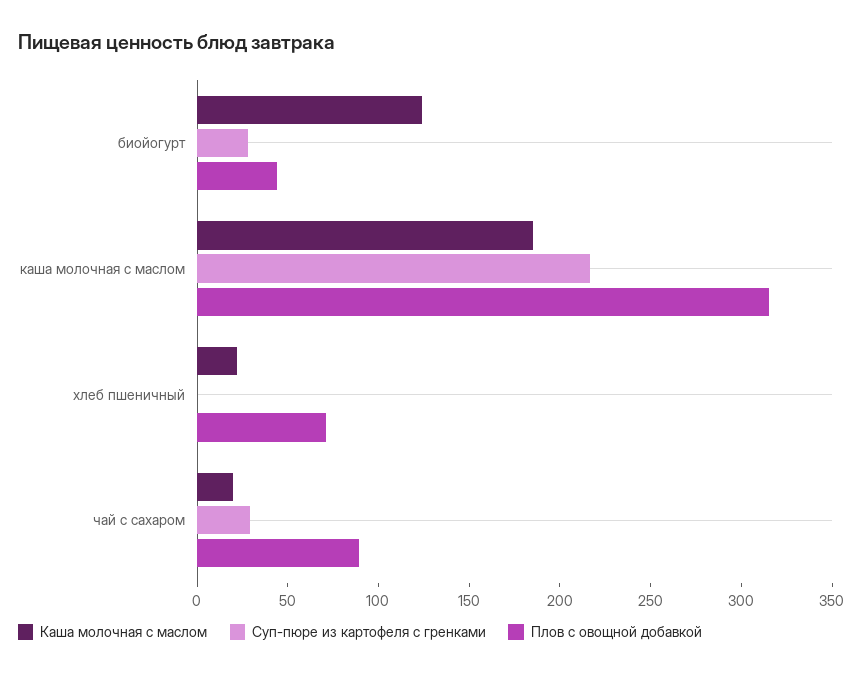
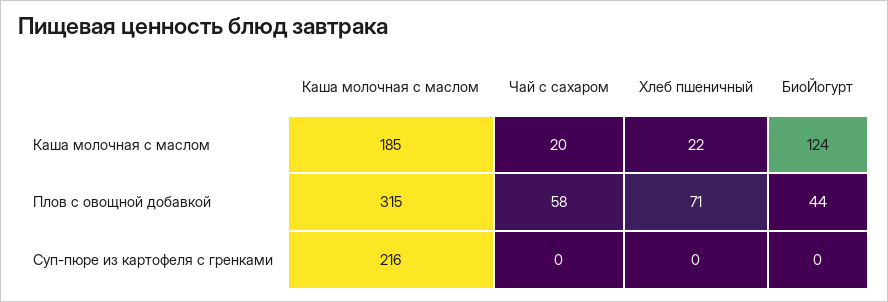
Суп-пюре из картофеля с гренками, биойогурт: 30 -> 0
Суп-пюре из картофеля с гренками, чай с сахаром: 30 -> 0
Плов с овощной добавкой, чай с сахаром: 90 -> 58

